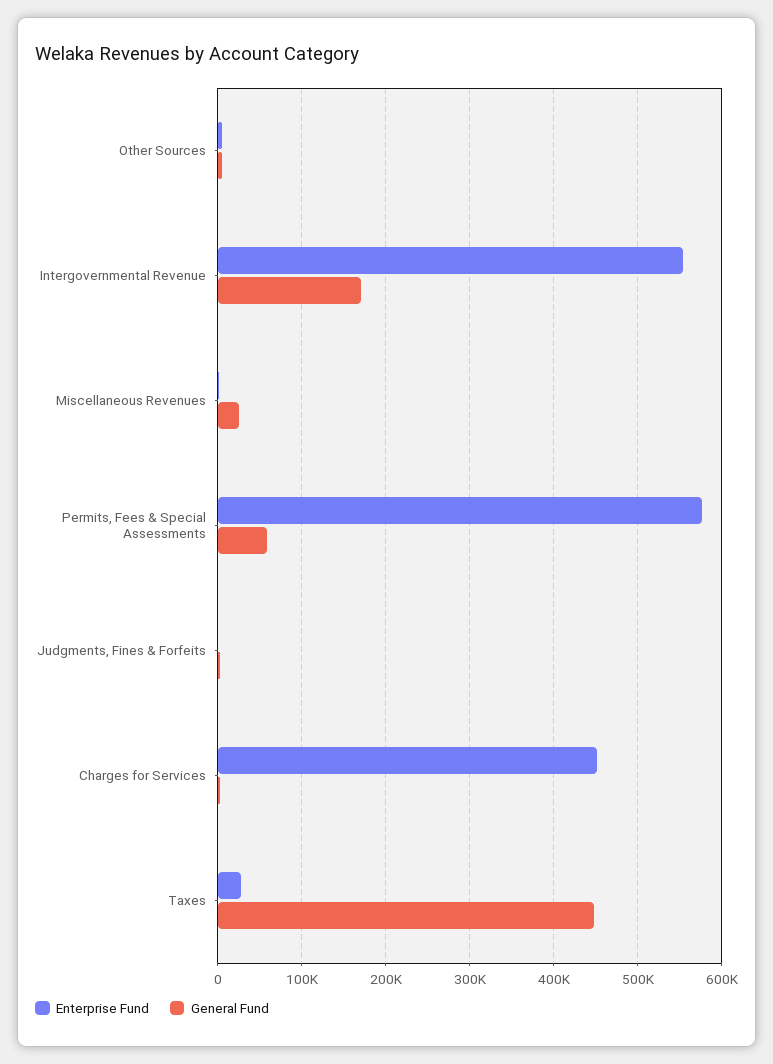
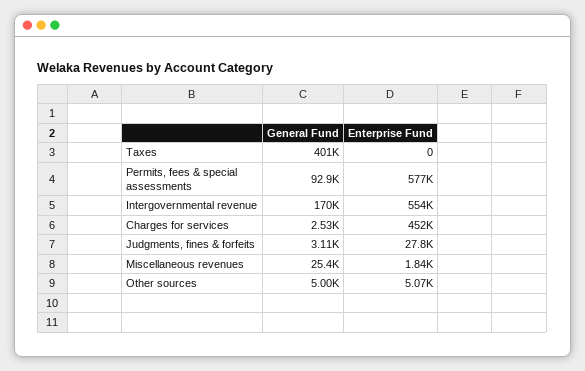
General Fund, Permits, Fees & Special Assessments: 60000 -> 92900
Enterprise Fund, Judgments, Fines & Forfeits: 0 -> 27800
Enterprise Fund, Taxes: 30000 -> 0
General Fund, Taxes: 450000 -> 401000

